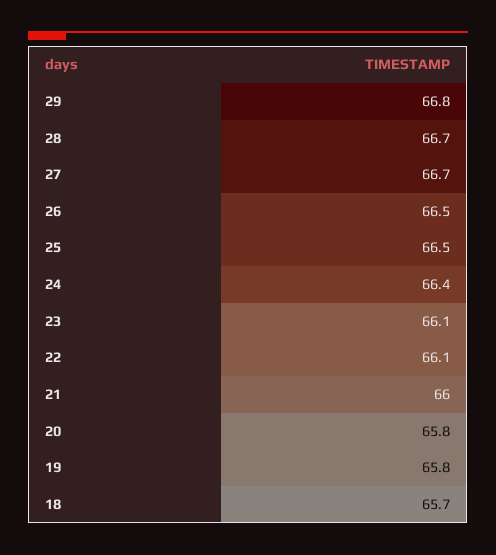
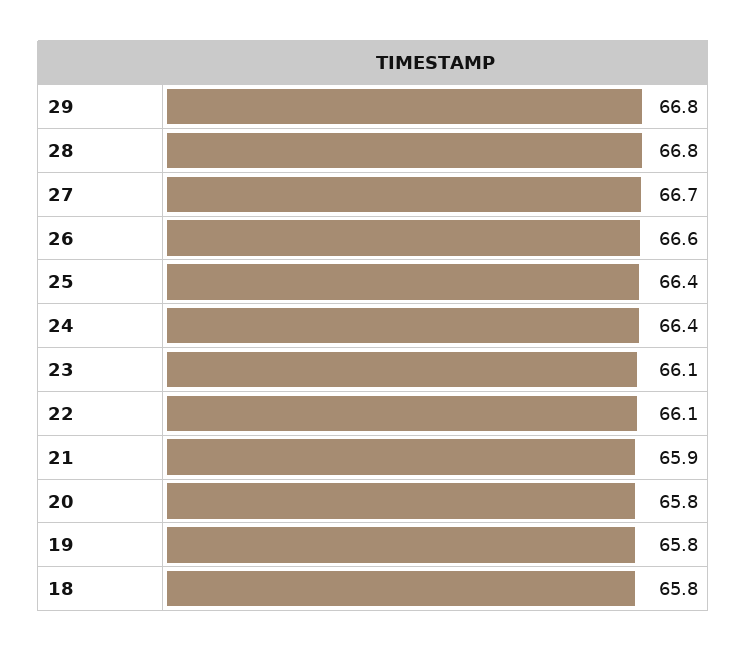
28: 66.7 -> 66.8
26: 66.5 -> 66.6
25: 66.5 -> 66.4
21: 66 -> 65.9
18: 65.7 -> 65.8

